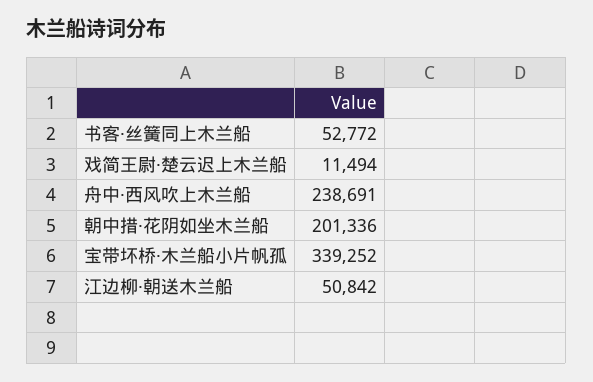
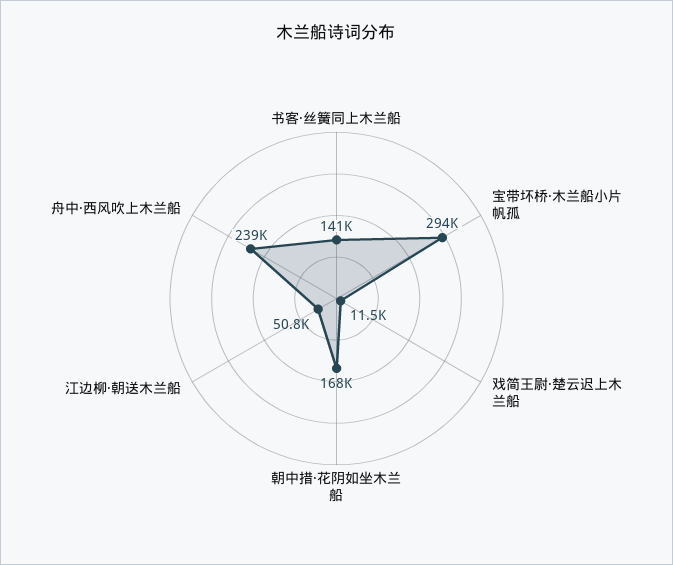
书客·丝簧同上木兰船: 52772 -> 141000
朝中措·花阴如坐木兰船: 201336 -> 168000
宝带坏桥·木兰船小片帆孤: 339252 -> 294000

